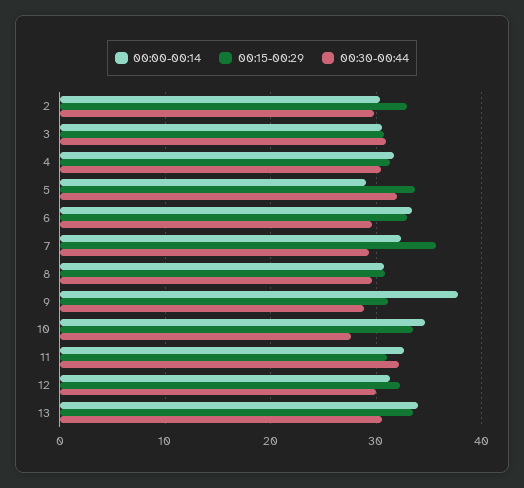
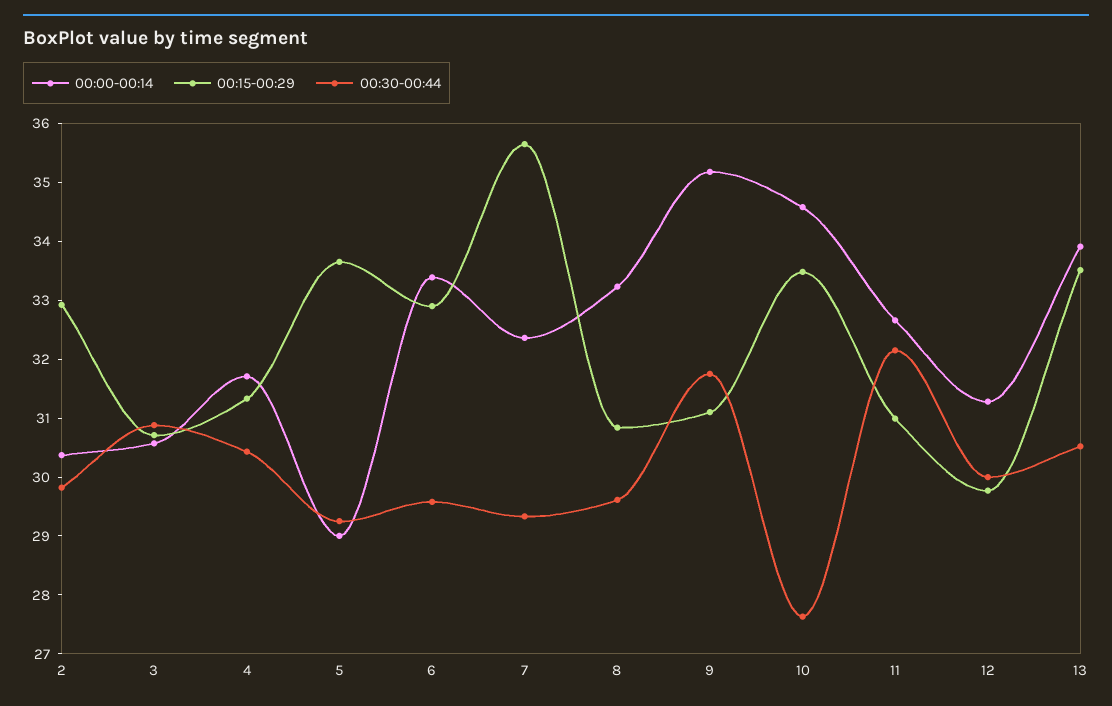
00:30-00:44, 5: 32 -> 29.2
00:00-00:14, 8: 31 -> 33.2
00:00-00:14, 9: 38 -> 35.2
00:30-00:44, 9: 29 -> 31.8
00:15-00:29, 12: 32 -> 29.8

